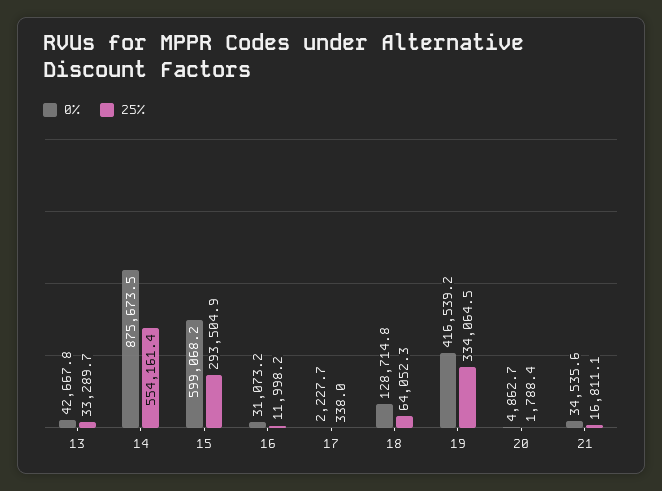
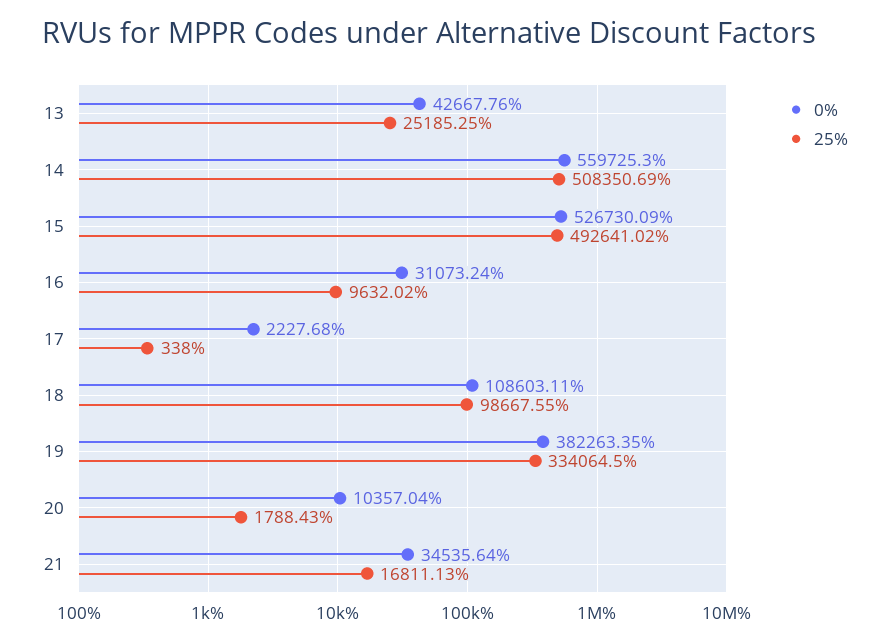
25%, 13: 33289.7 -> 25185.25
0%, 14: 875673.5 -> 559725.3
25%, 14: 554161.4 -> 508350.69
0%, 15: 599068.2 -> 526730.09
25%, 15: 293504.9 -> 492641.02
25%, 16: 11998.2 -> 9632.02
0%, 18: 128714.8 -> 108603.11
25%, 18: 64052.3 -> 98667.55
0%, 19: 416539.2 -> 382263.35
0%, 20: 4862.7 -> 10357.04

